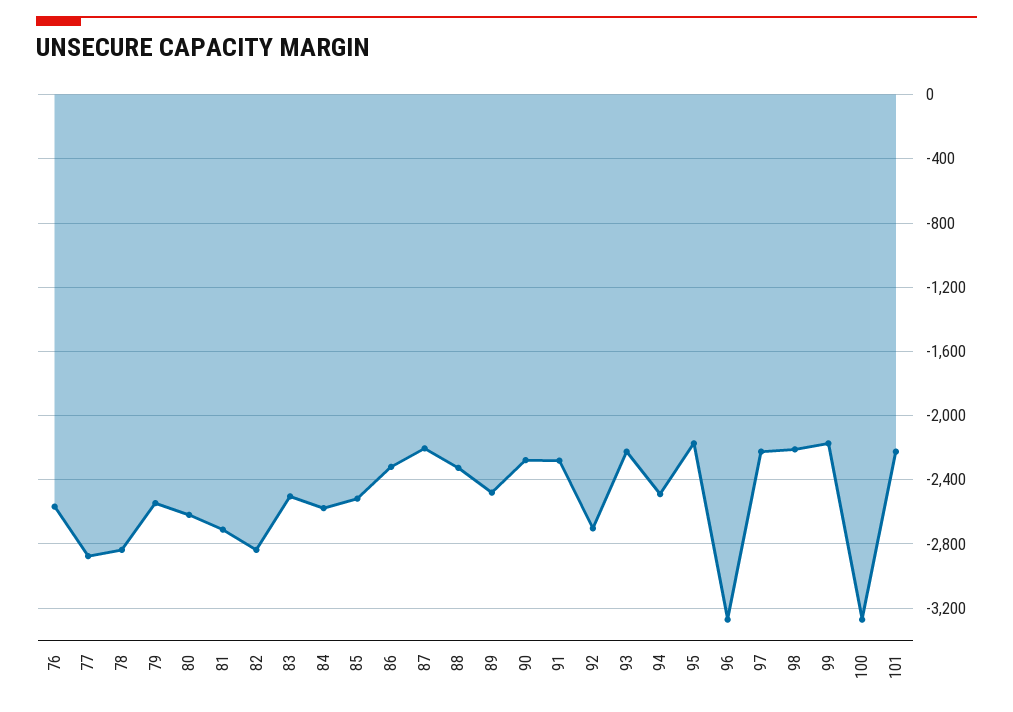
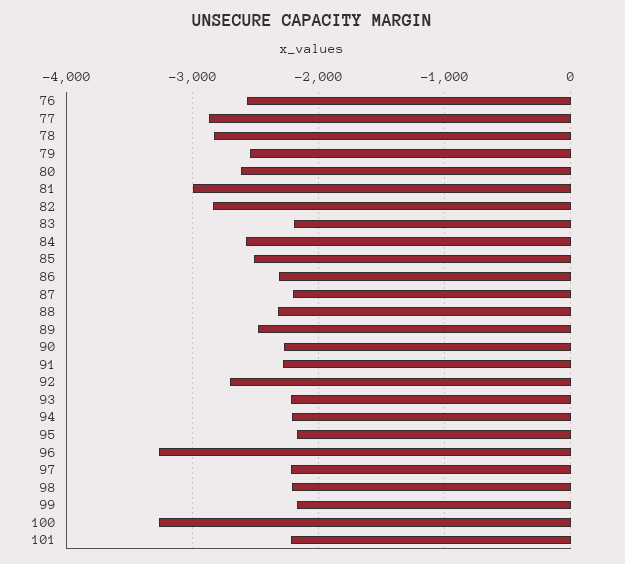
81: -2700 -> -3000
83: -2500 -> -2200
94: -2500 -> -2200

